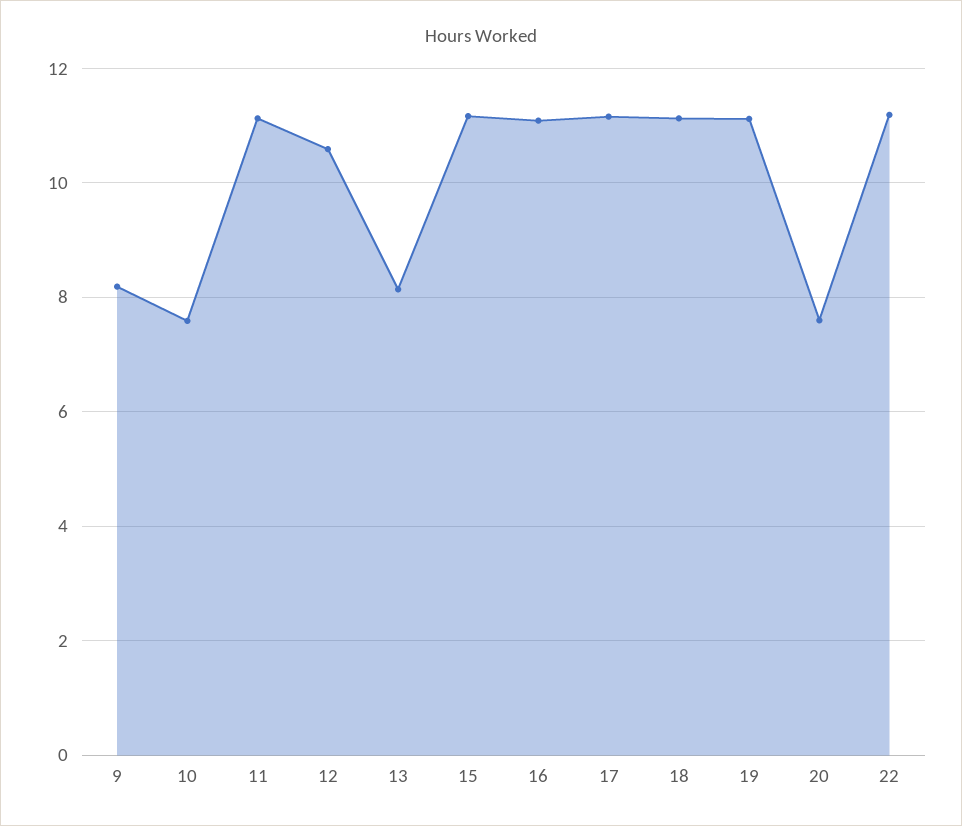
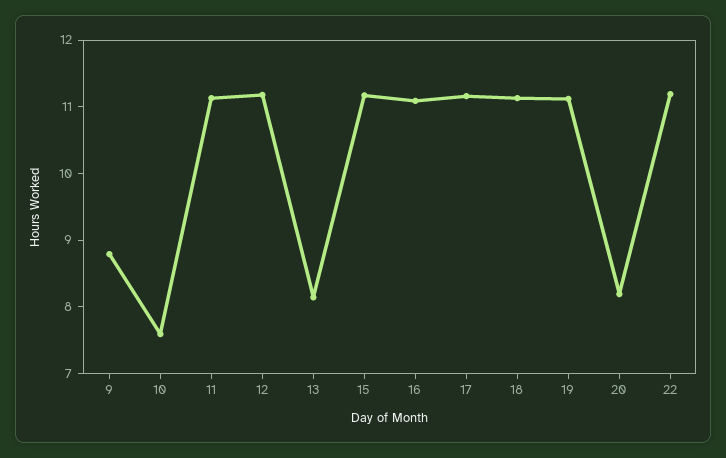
9: 8.2 -> 8.8
12: 10.6 -> 11.2
20: 7.6 -> 8.2

